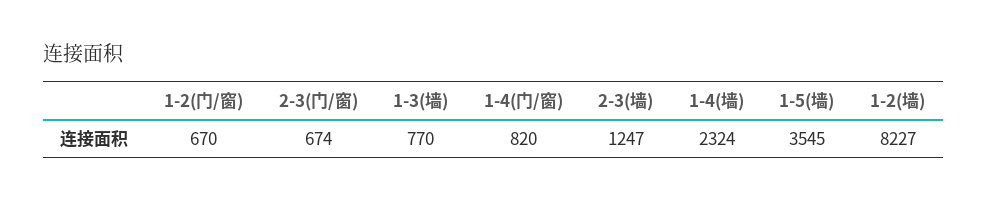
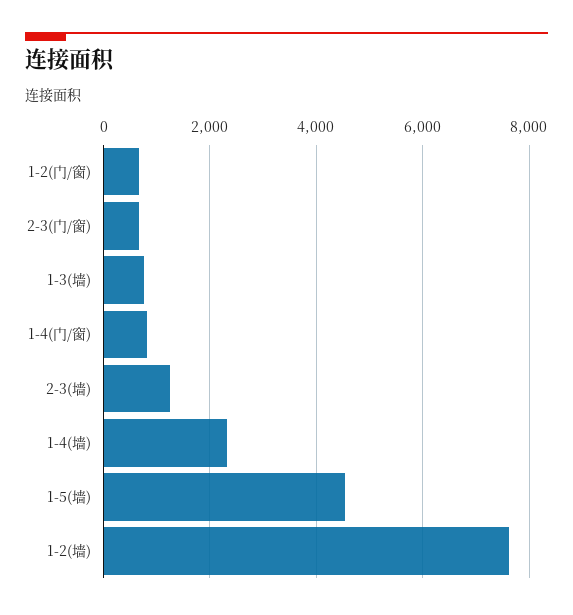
1-5(墙): 3545 -> 4600
1-2(墙): 8227 -> 7600

